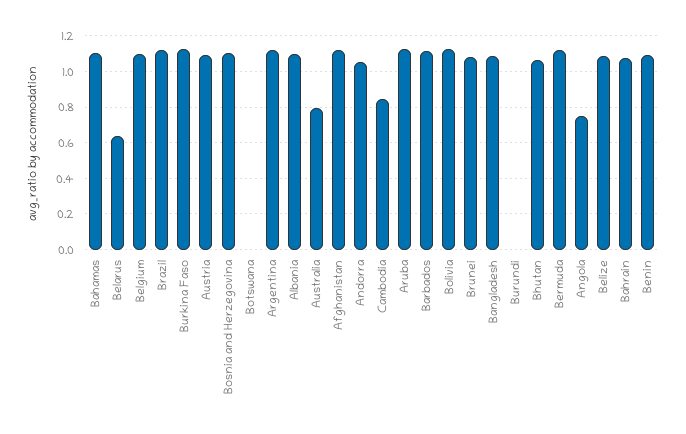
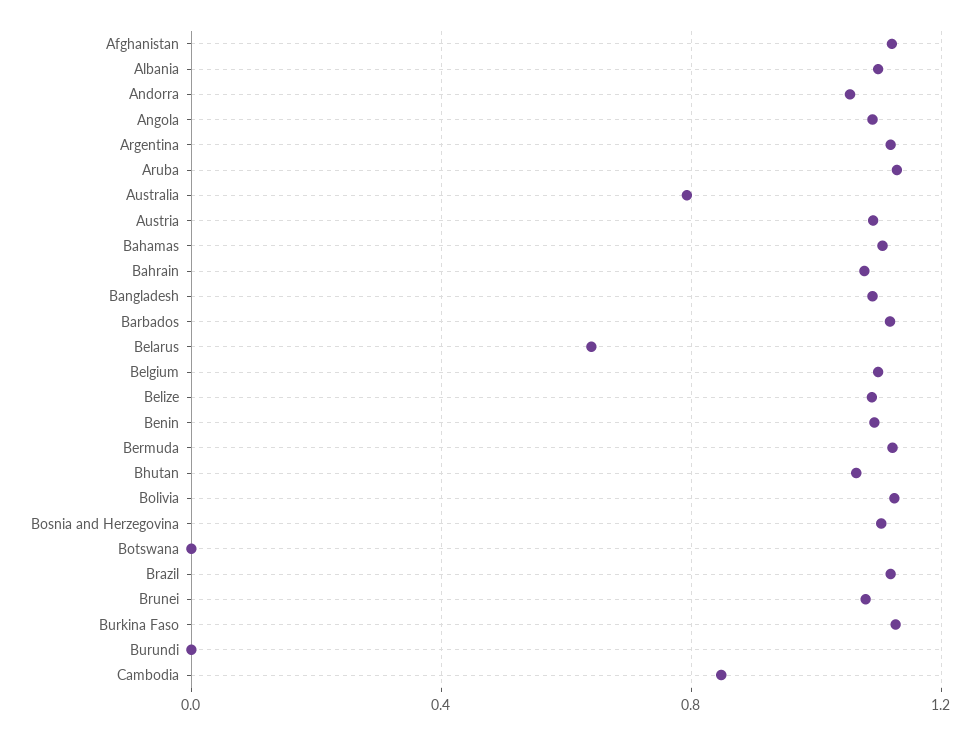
Angola: 0.75 -> 1.1

